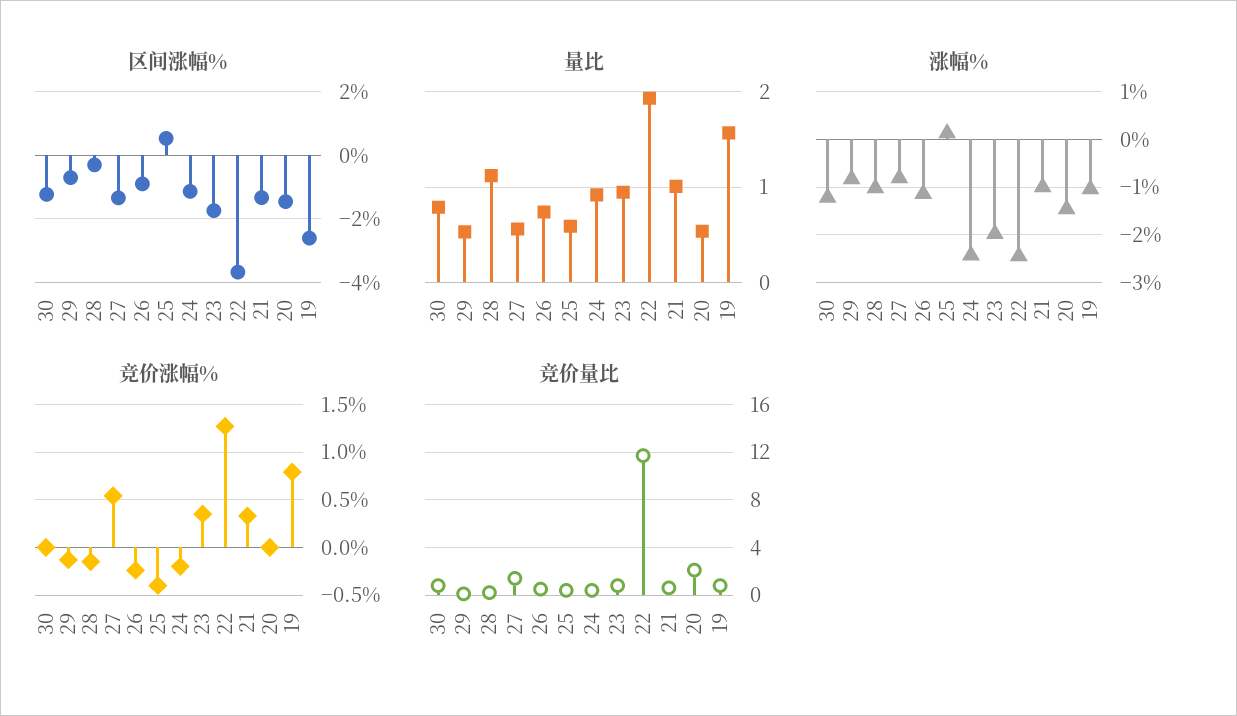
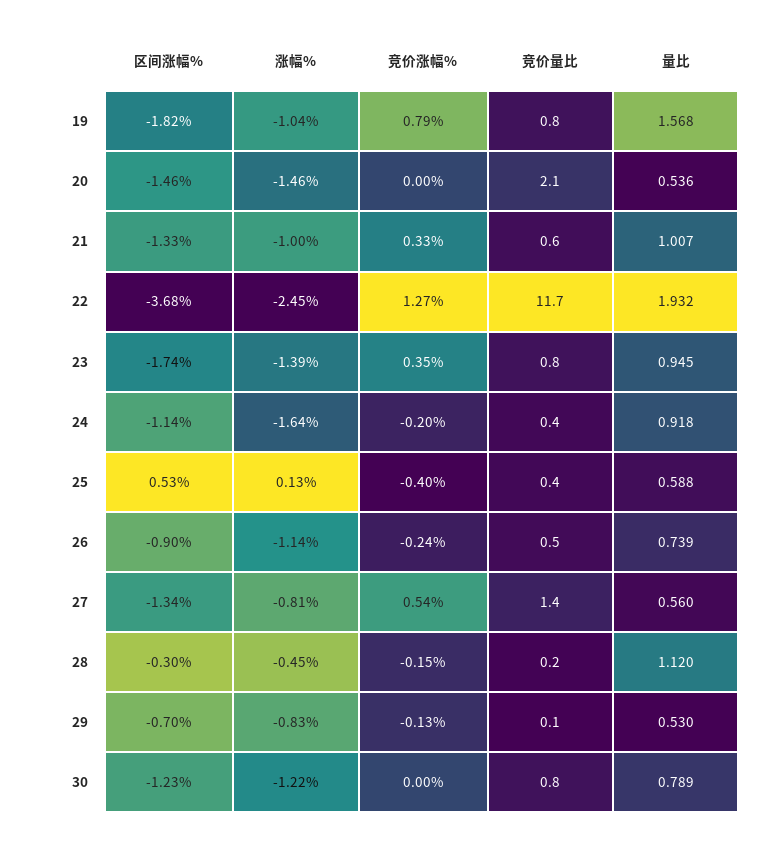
区间涨幅%, 19: -2.6 -> -1.82
涨幅%, 28: -1 -> -0.45
涨幅%, 24: -2.4 -> -1.64
涨幅%, 23: -2 -> -1.39

